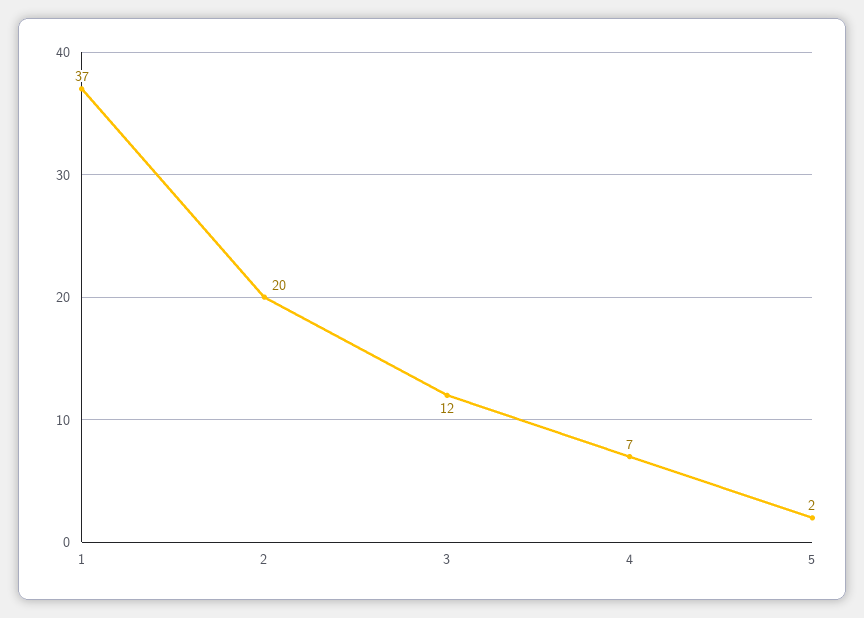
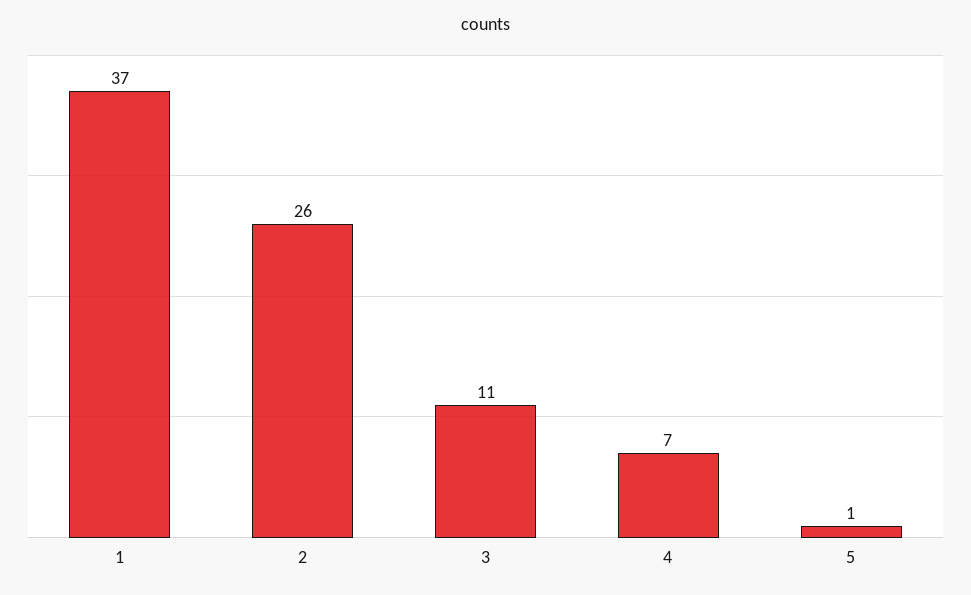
2: 20 -> 26
3: 12 -> 11
5: 2 -> 1

